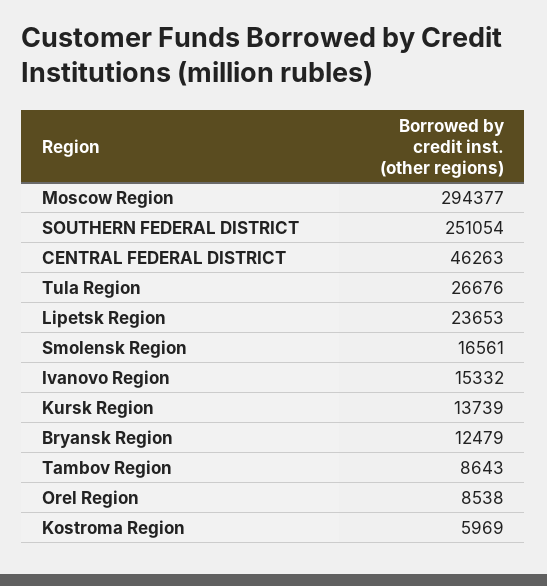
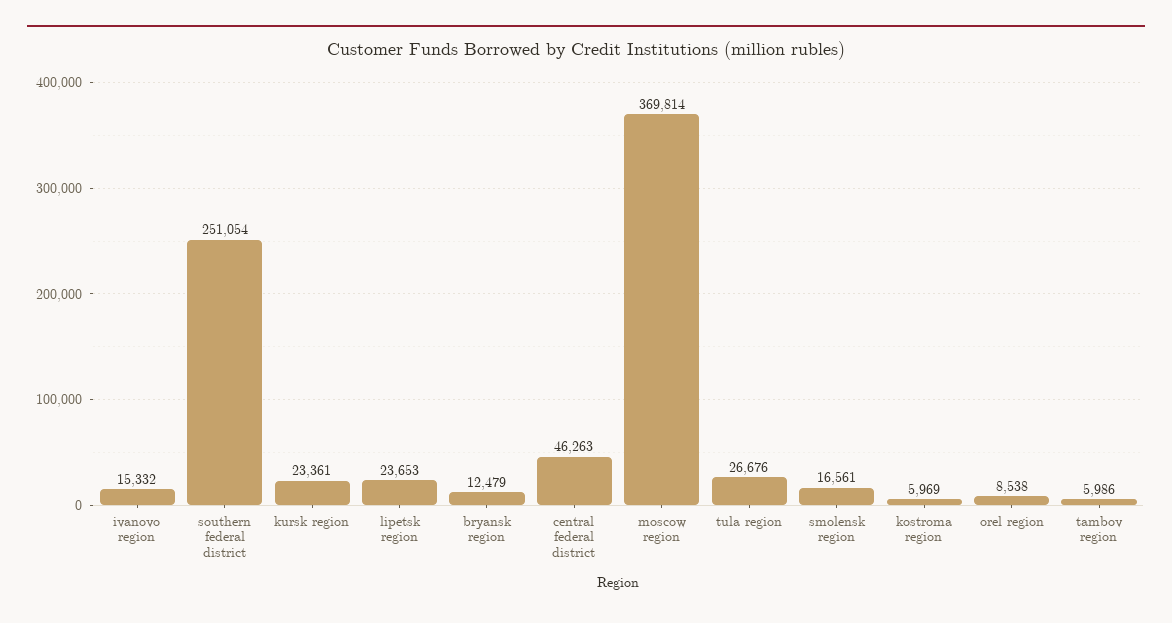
Moscow Region: 294377 -> 369814
Kursk Region: 13739 -> 23361
Tambov Region: 8643 -> 5986

